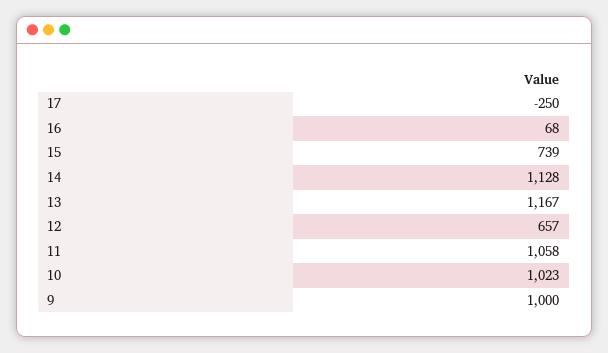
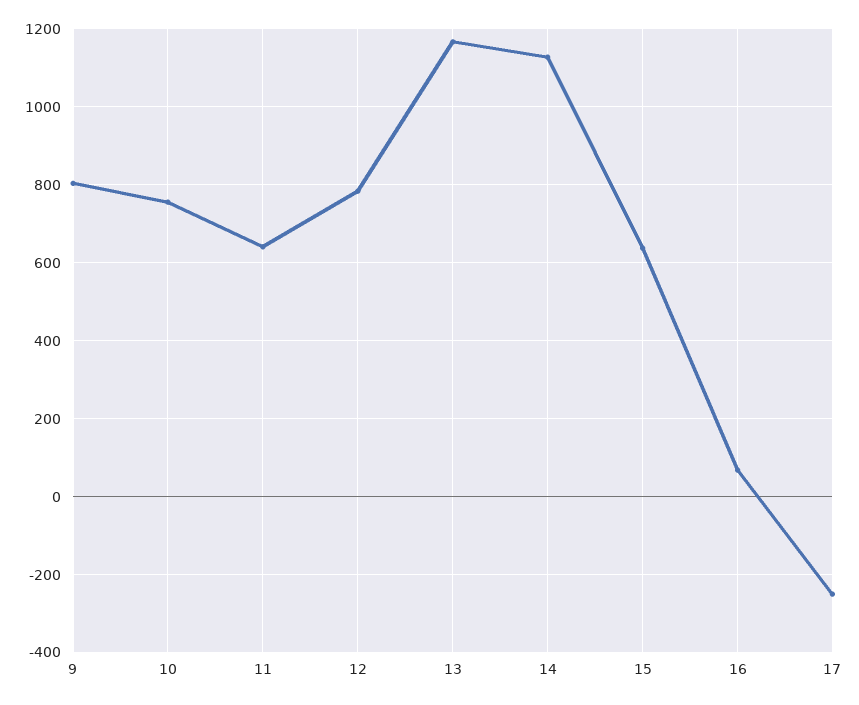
15: 739 -> 640
12: 657 -> 780
11: 1058 -> 640
10: 1023 -> 760
9: 1000 -> 800

